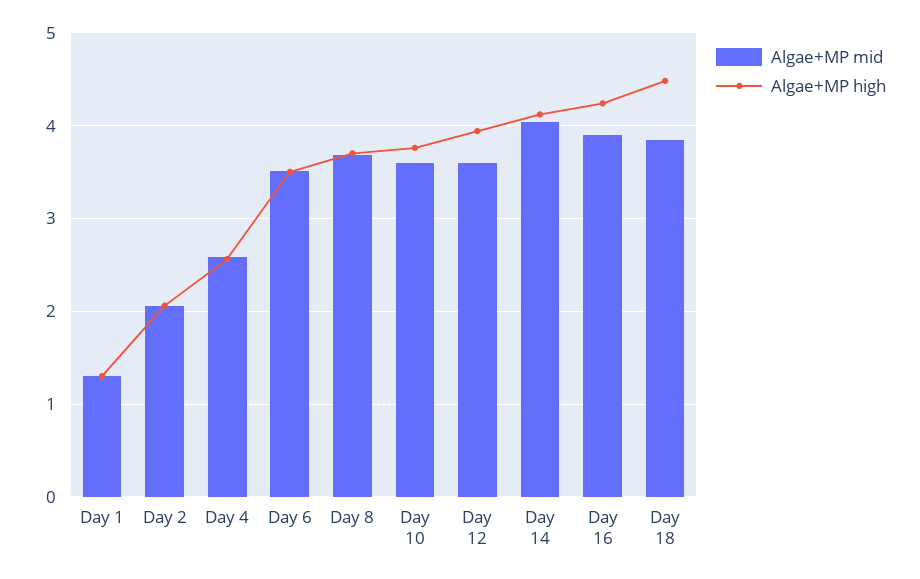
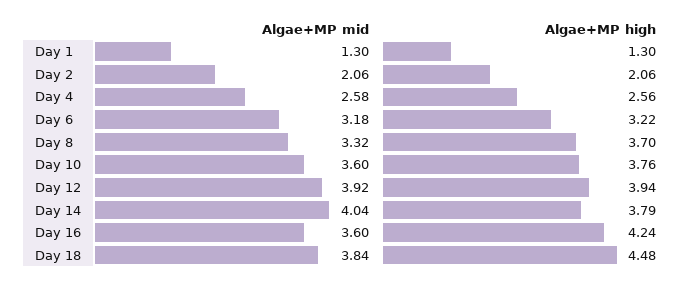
Algae+MP mid, Day 6: 3.5 -> 3.18
Algae+MP high, Day 6: 3.5 -> 3.22
Algae+MP mid, Day 8: 3.7 -> 3.32
Algae+MP mid, Day 12: 3.6 -> 3.92
Algae+MP high, Day 14: 4.1 -> 3.79
Algae+MP mid, Day 16: 3.9 -> 3.6

